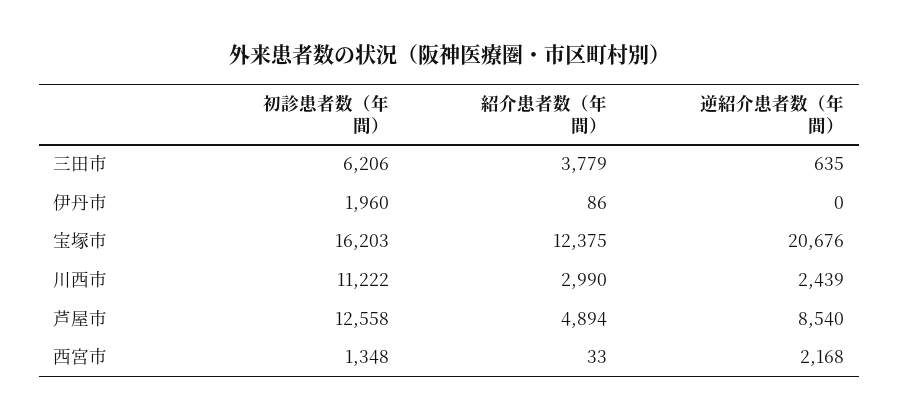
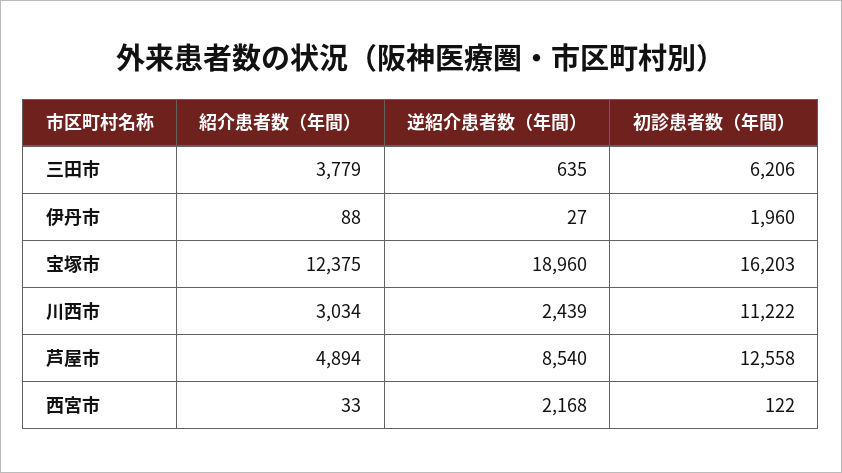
紹介患者数（年間）, 伊丹市: 86 -> 88
逆紹介患者数（年間）, 伊丹市: 0 -> 27
逆紹介患者数（年間）, 宝塚市: 20676 -> 18960
紹介患者数（年間）, 川西市: 2990 -> 3034
初診患者数（年間）, 西宮市: 1348 -> 122

